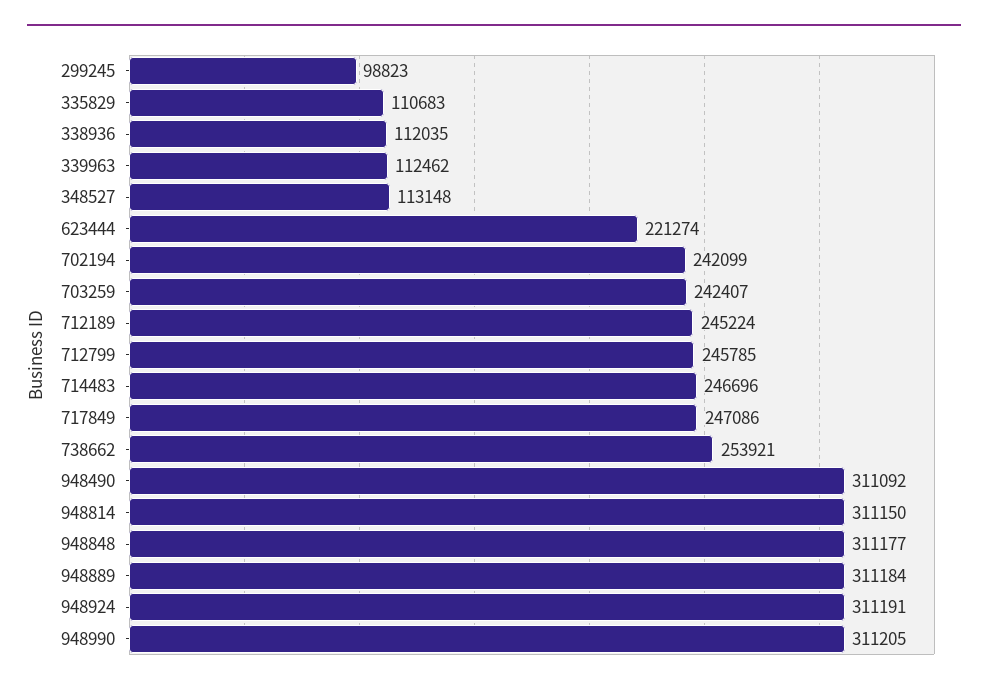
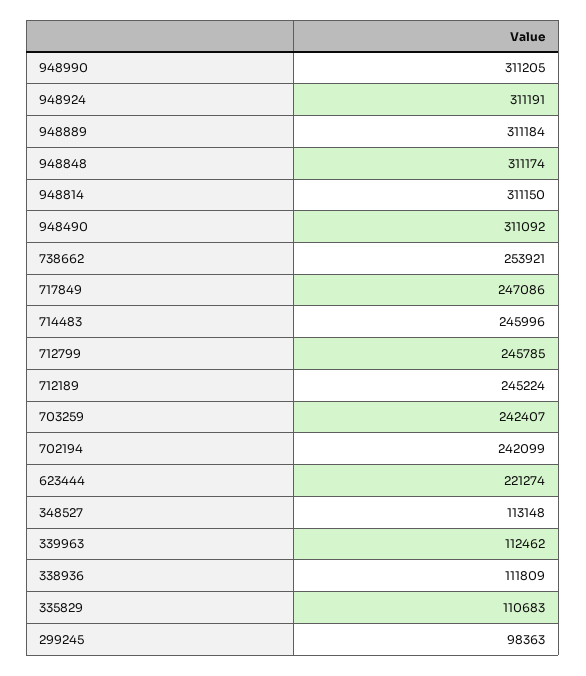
299245: 98823 -> 98363
338936: 112035 -> 111809
714483: 246696 -> 245996
948848: 311177 -> 311174

